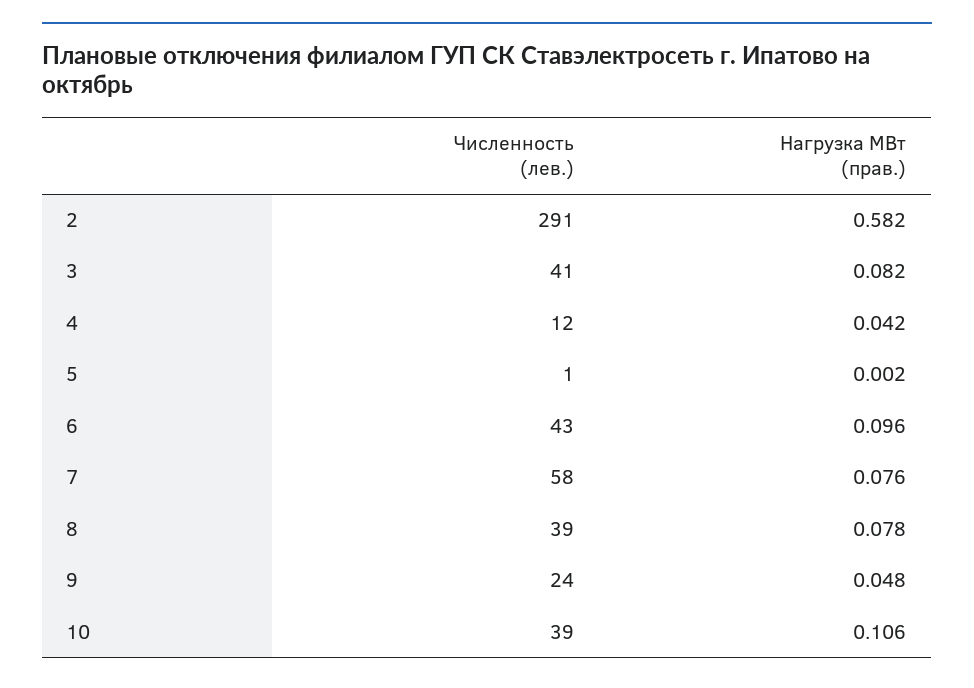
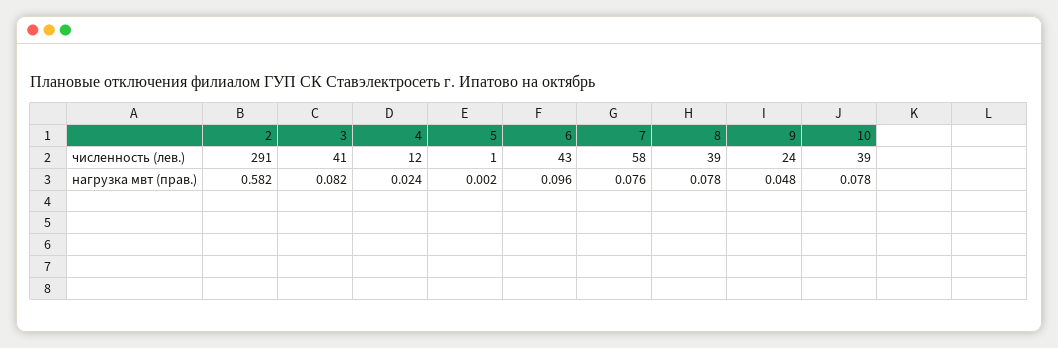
Нагрузка МВт (прав.), 4: 0.042 -> 0.024
Нагрузка МВт (прав.), 10: 0.106 -> 0.078

